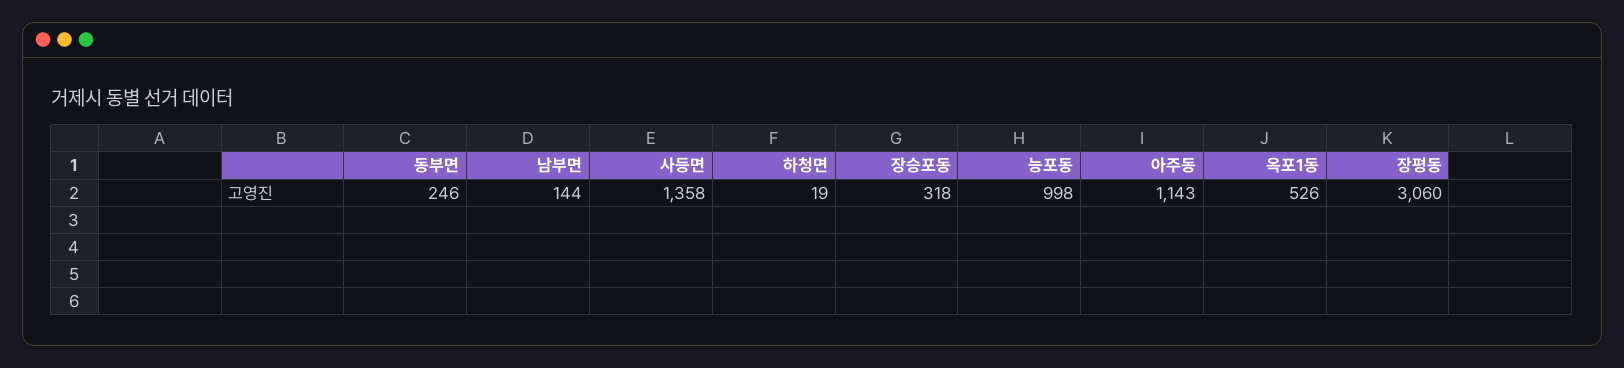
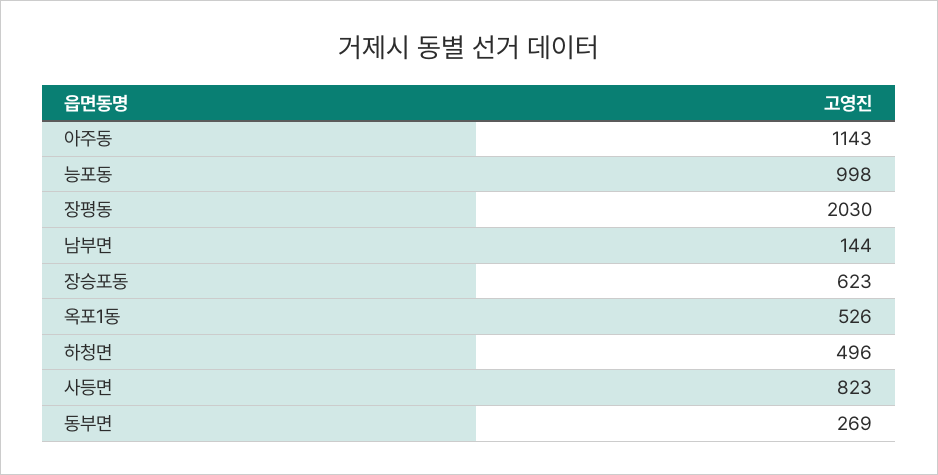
동부면: 246 -> 269
사등면: 1358 -> 823
하청면: 19 -> 496
장승포동: 318 -> 623
장평동: 3060 -> 2030

